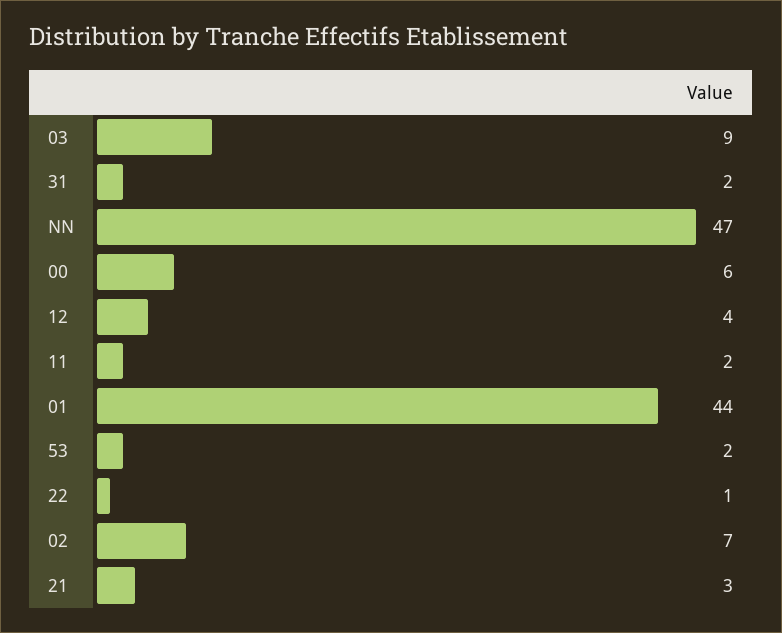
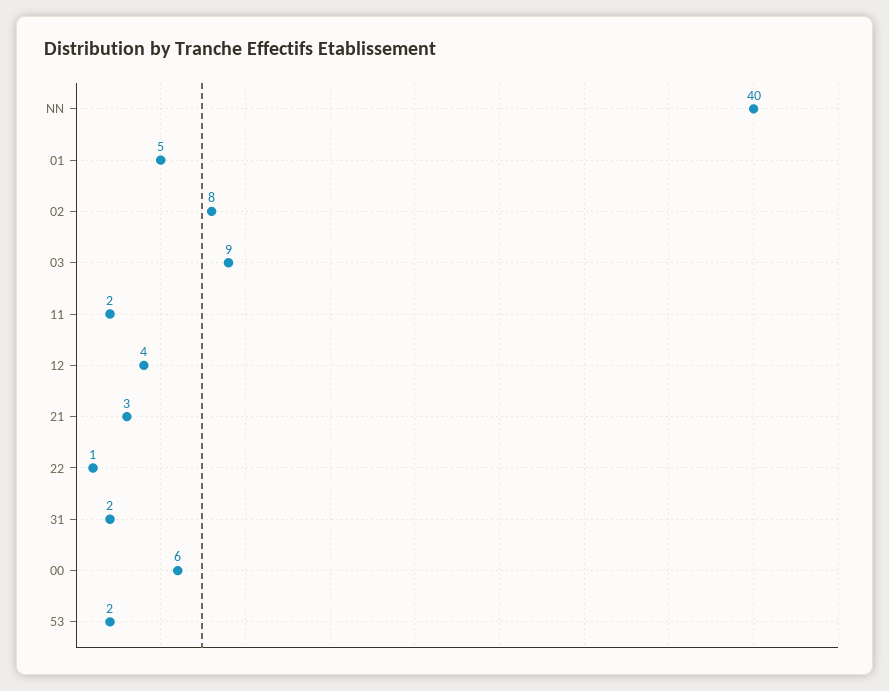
NN: 47 -> 40
01: 44 -> 5
02: 7 -> 8

